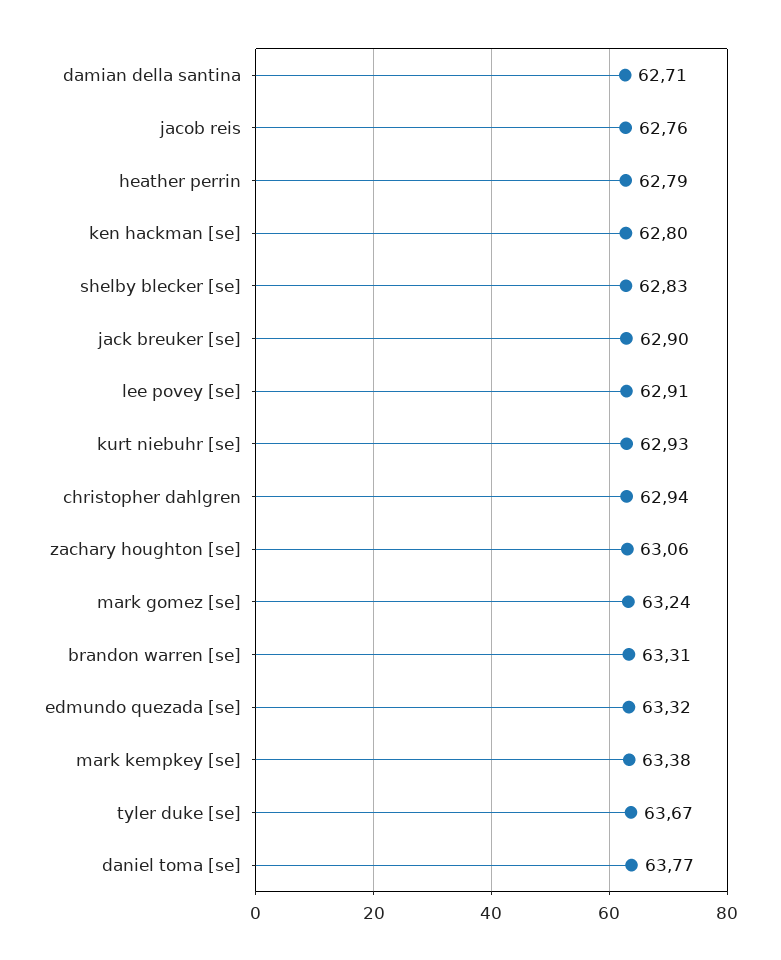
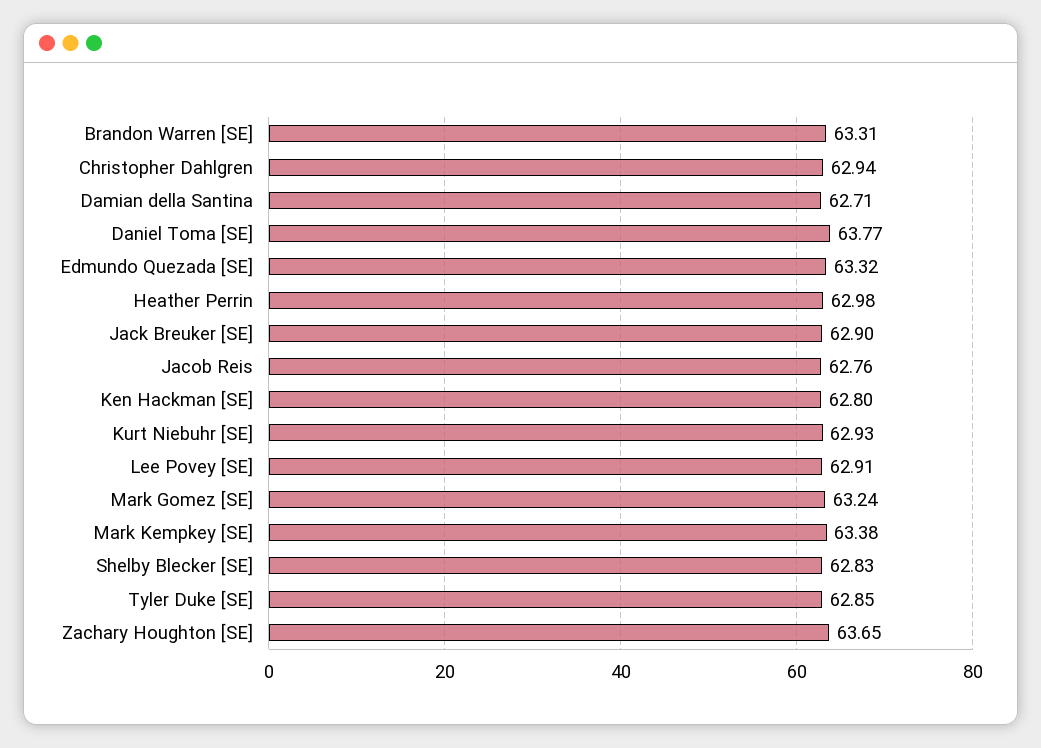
heather perrin: 62.79 -> 62.98
zachary houghton [se]: 63.06 -> 63.65
tyler duke [se]: 63.67 -> 62.85

